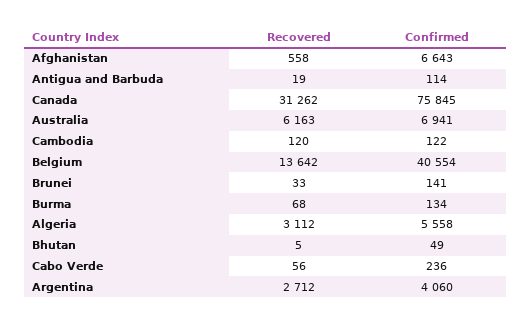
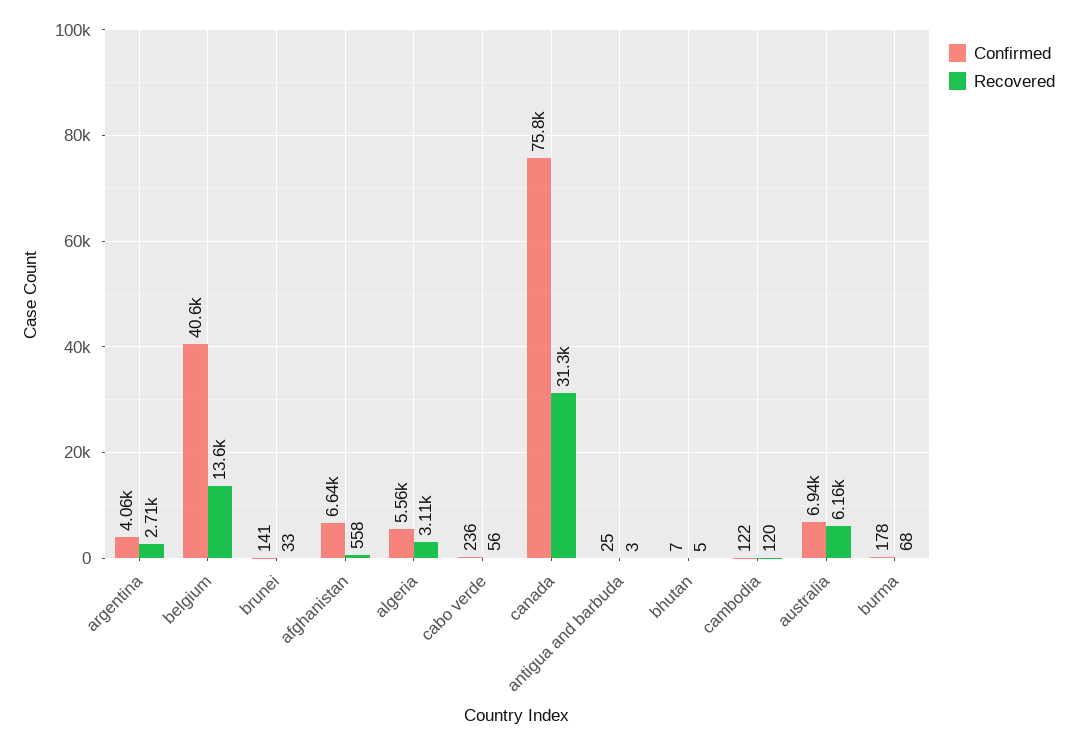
Recovered, Antigua and Barbuda: 19 -> 3
Confirmed, Antigua and Barbuda: 114 -> 25
Confirmed, Burma: 134 -> 178
Confirmed, Bhutan: 49 -> 7

